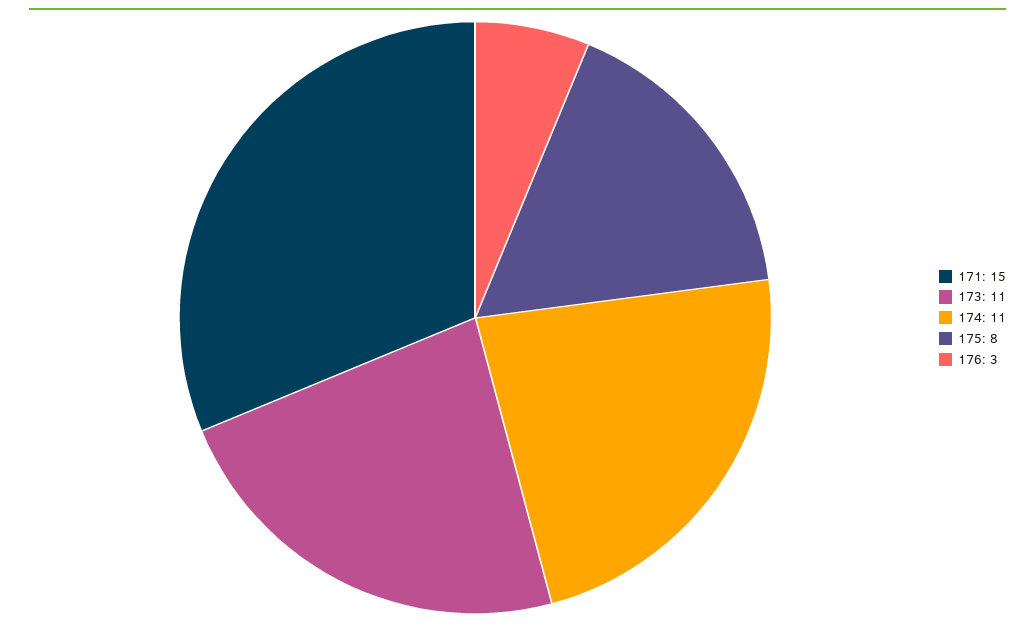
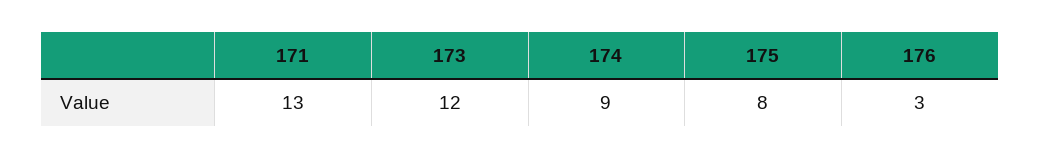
171: 15 -> 13
173: 11 -> 12
174: 11 -> 9

